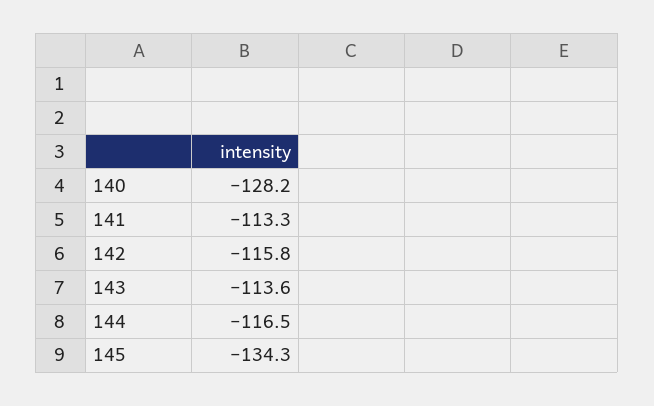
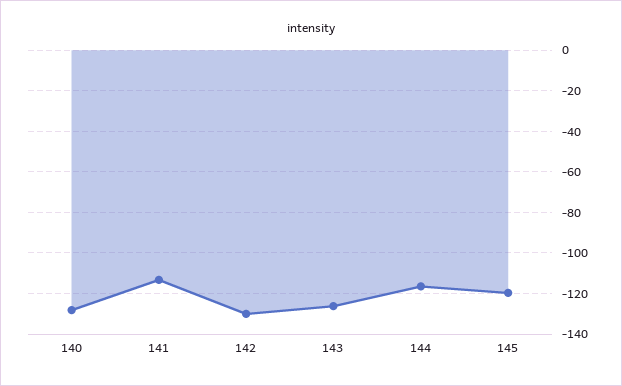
142: -115.8 -> -130
143: -113.6 -> -125
145: -134.3 -> -120

